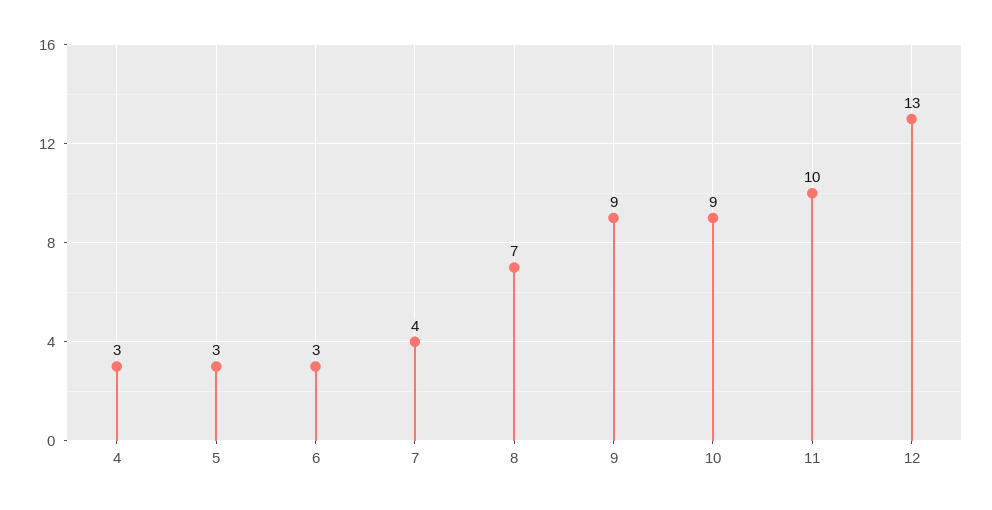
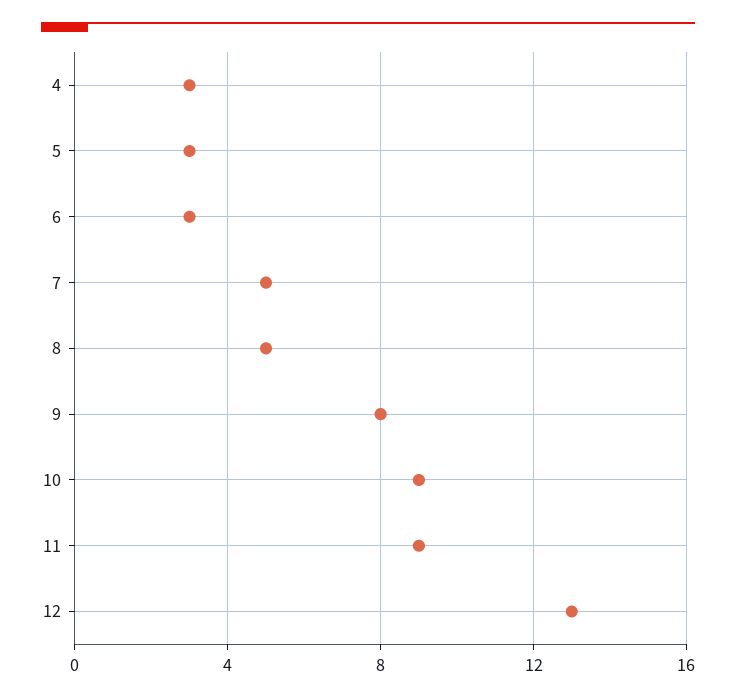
7: 4 -> 5
8: 7 -> 5
9: 9 -> 8
11: 10 -> 9

